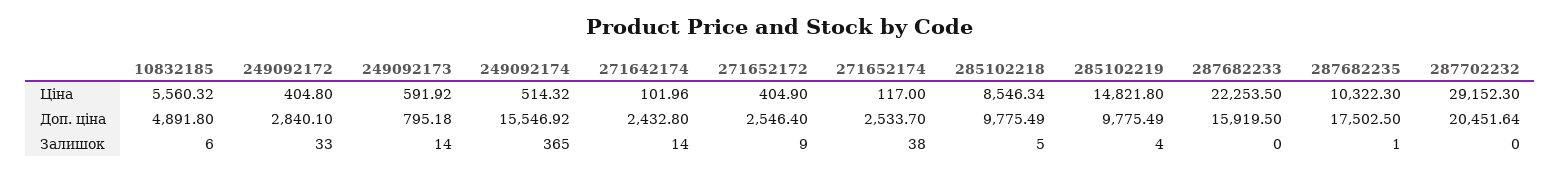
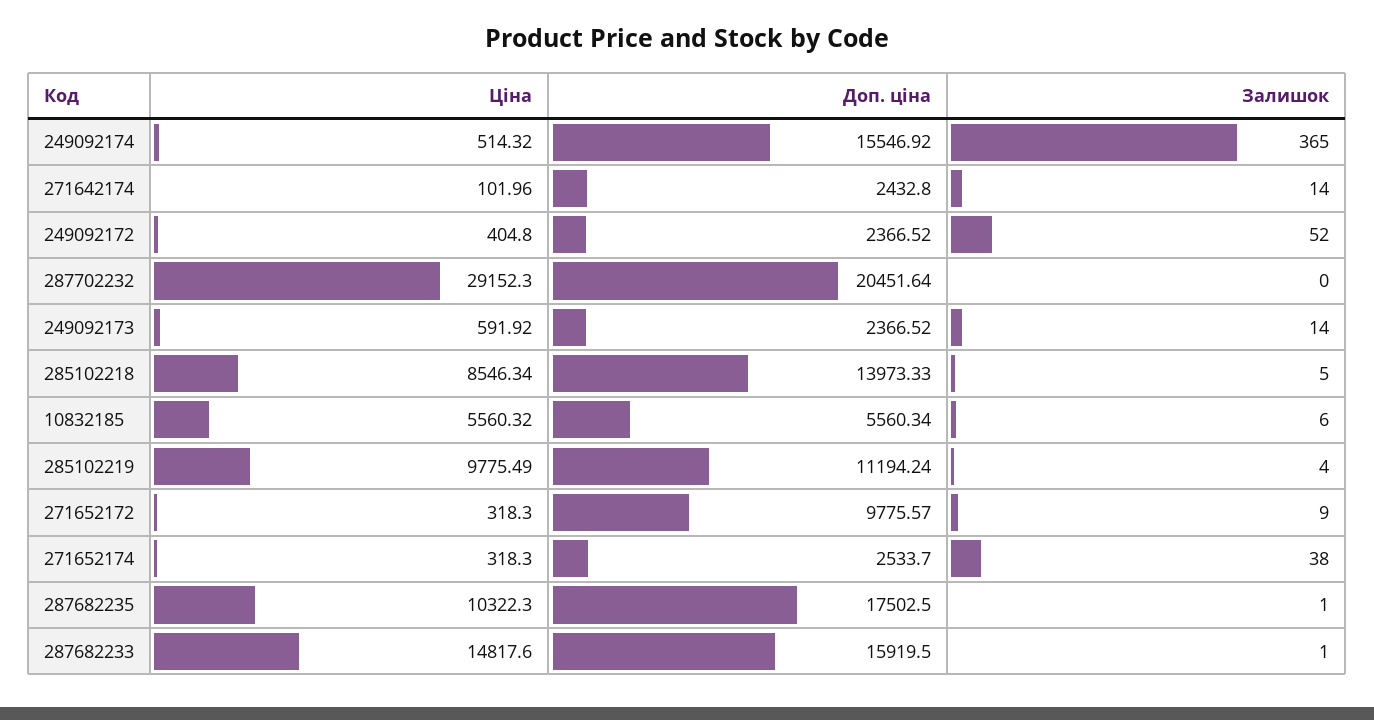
271652172, Ціна: 404.9 -> 318.3
271652174, Ціна: 117 -> 318.3
285102219, Ціна: 14821.8 -> 9775.49
287682233, Ціна: 22253.5 -> 14817.6
10832185, Доп. ціна: 4891.8 -> 5560.34
249092172, Доп. ціна: 2840.1 -> 2366.52
249092173, Доп. ціна: 795.18 -> 2366.52
271652172, Доп. ціна: 2546.4 -> 9775.57
285102218, Доп. ціна: 9775.49 -> 13973.33
285102219, Доп. ціна: 9775.49 -> 11194.24
249092172, Залишок: 33 -> 52
287682233, Залишок: 0 -> 1

